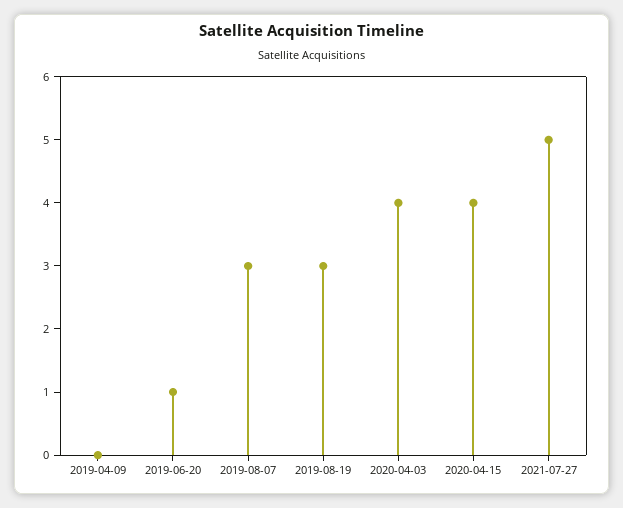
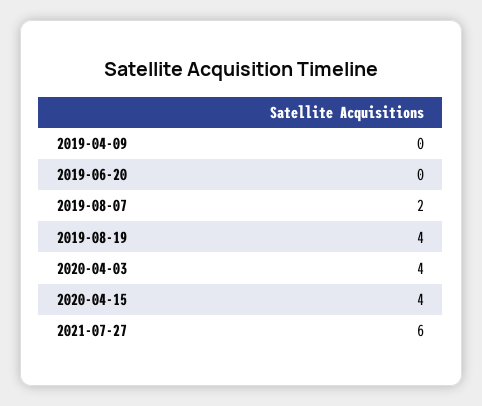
2019-06-20: 1 -> 0
2019-08-07: 3 -> 2
2019-08-19: 3 -> 4
2021-07-27: 5 -> 6

